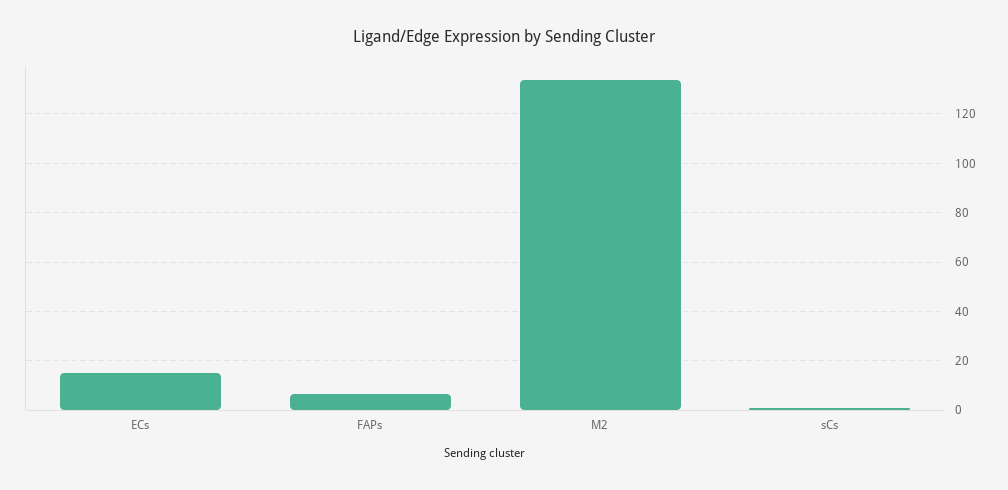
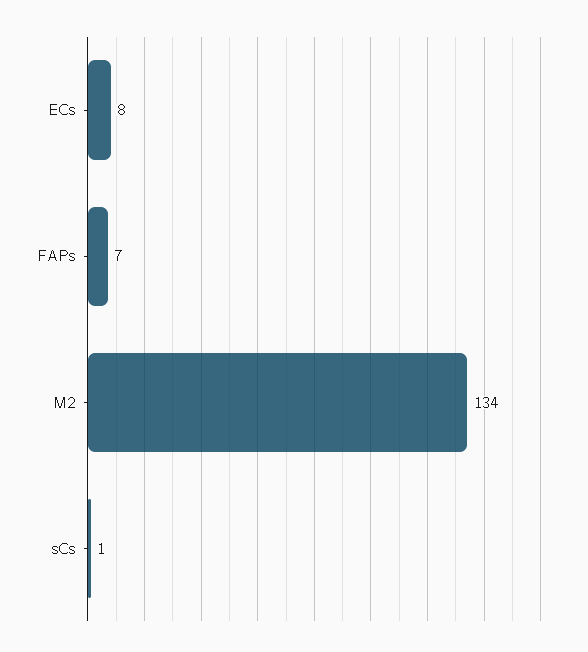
ECs: 15 -> 8

